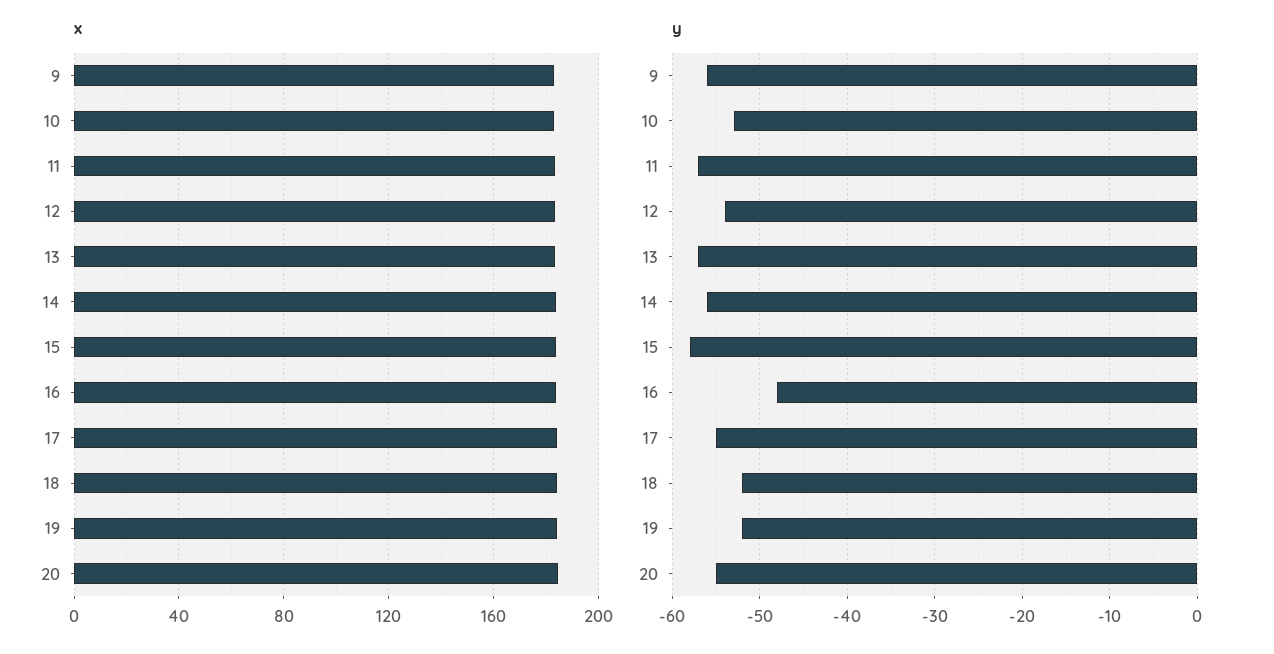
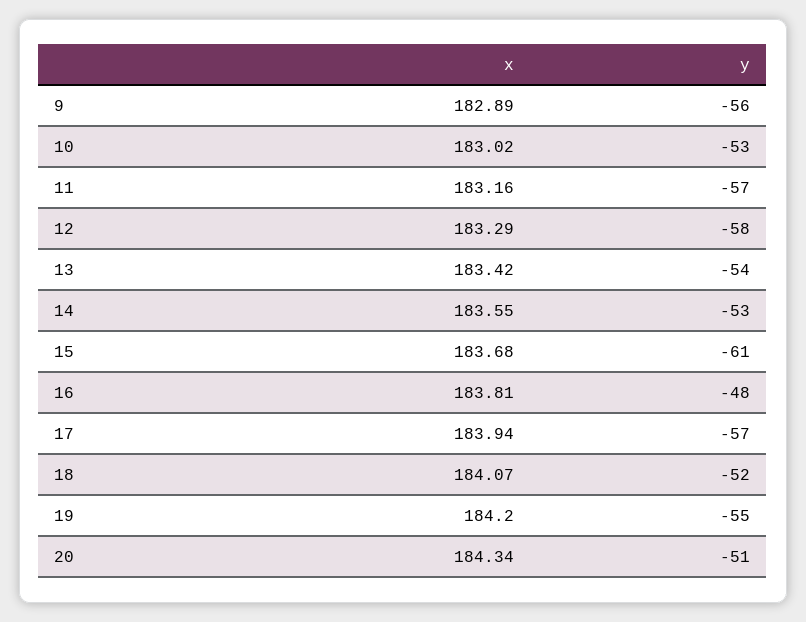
y, 12: -54 -> -58
y, 13: -57 -> -54
y, 14: -56 -> -53
y, 15: -58 -> -61
y, 17: -55 -> -57
y, 19: -52 -> -55
y, 20: -55 -> -51

